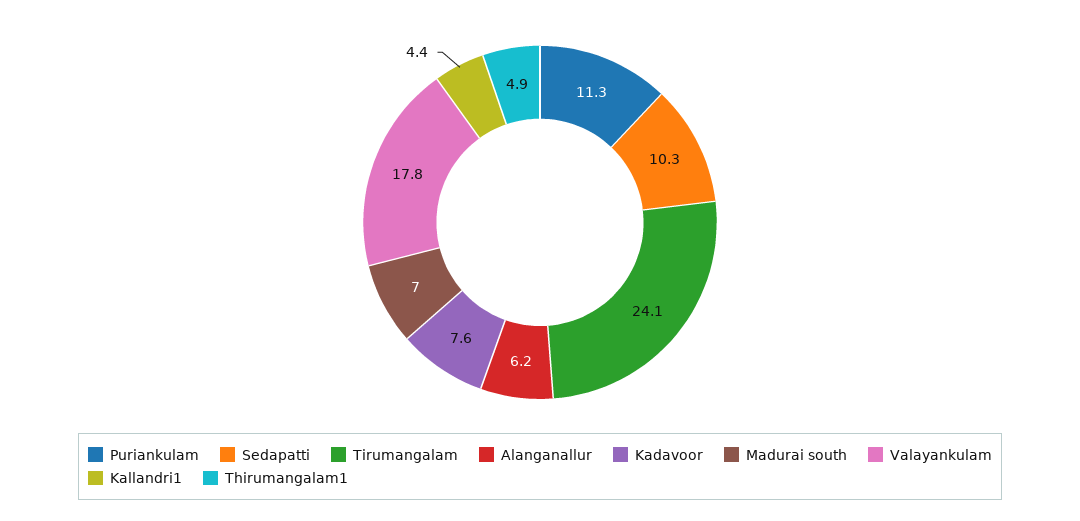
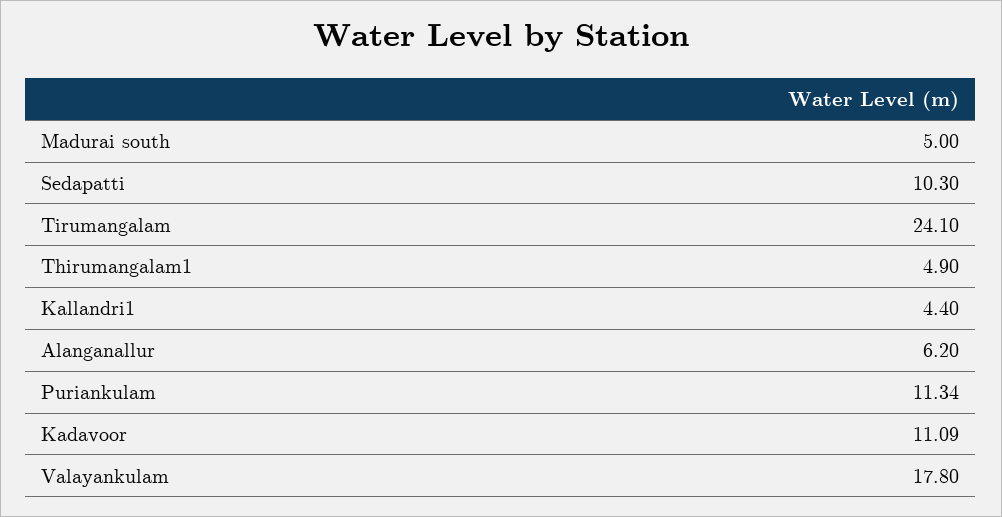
Kadavoor: 7.6 -> 11.09
Madurai south: 7 -> 5

